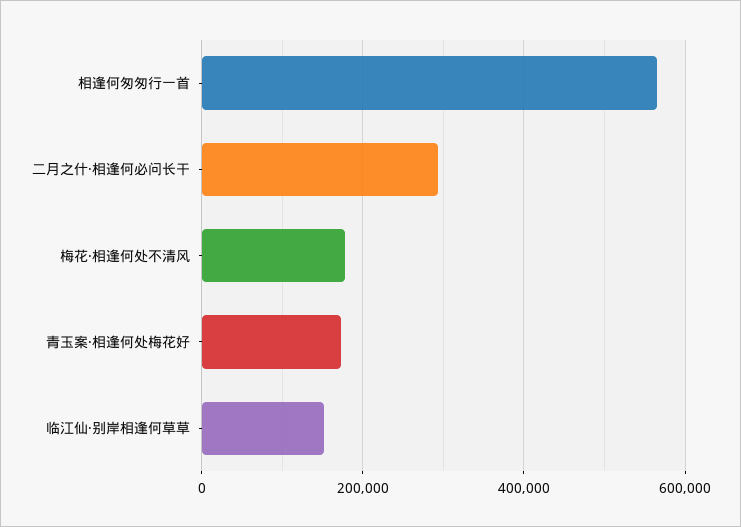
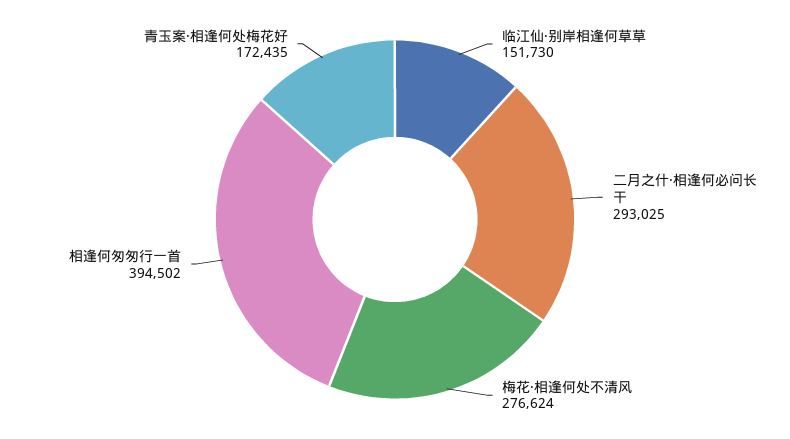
相逢何匆匆行一首: 560000 -> 394502
梅花·相逢何处不清风: 180000 -> 276624

